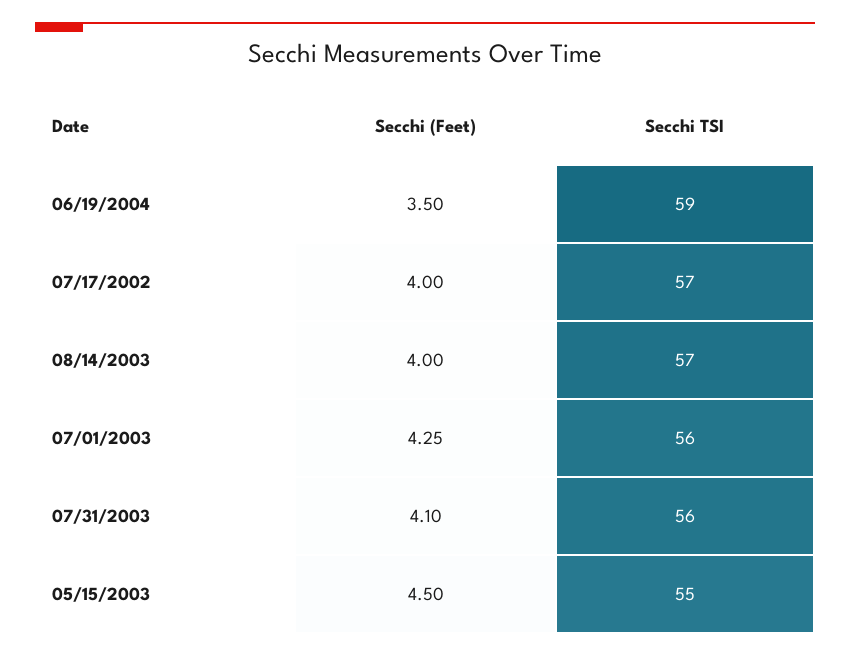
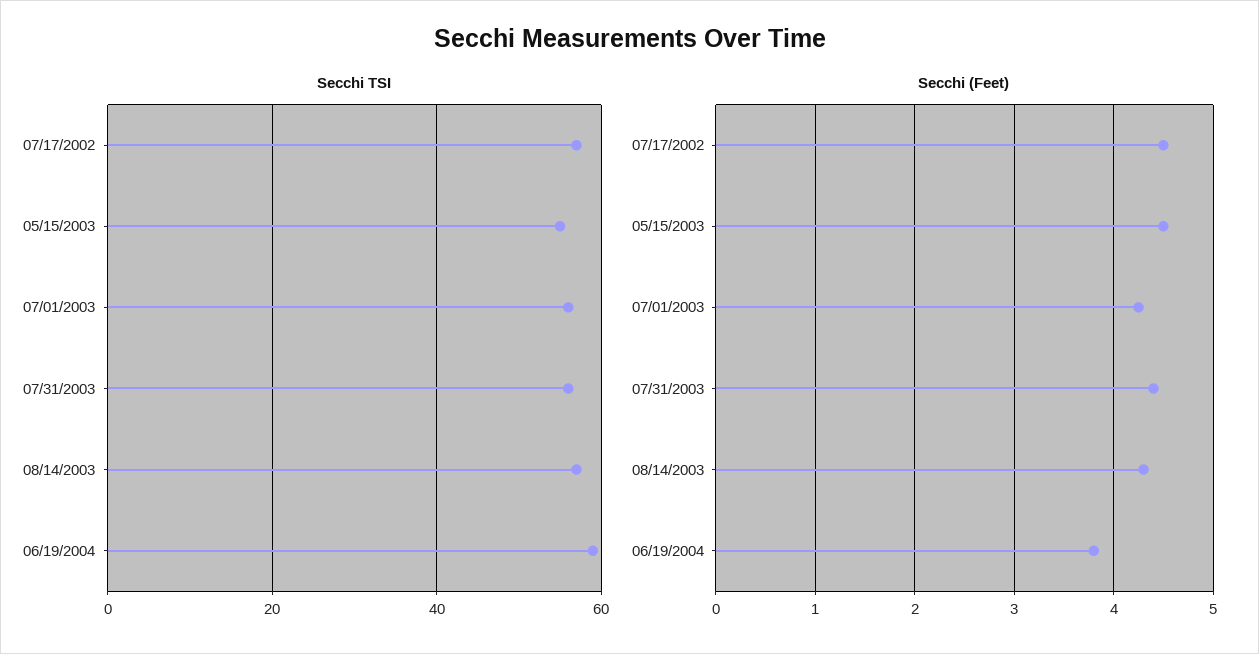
Secchi (Feet), 06/19/2004: 3.5 -> 3.8
Secchi (Feet), 07/17/2002: 4 -> 4.5
Secchi (Feet), 08/14/2003: 4 -> 4.3
Secchi (Feet), 07/31/2003: 4.1 -> 4.4

